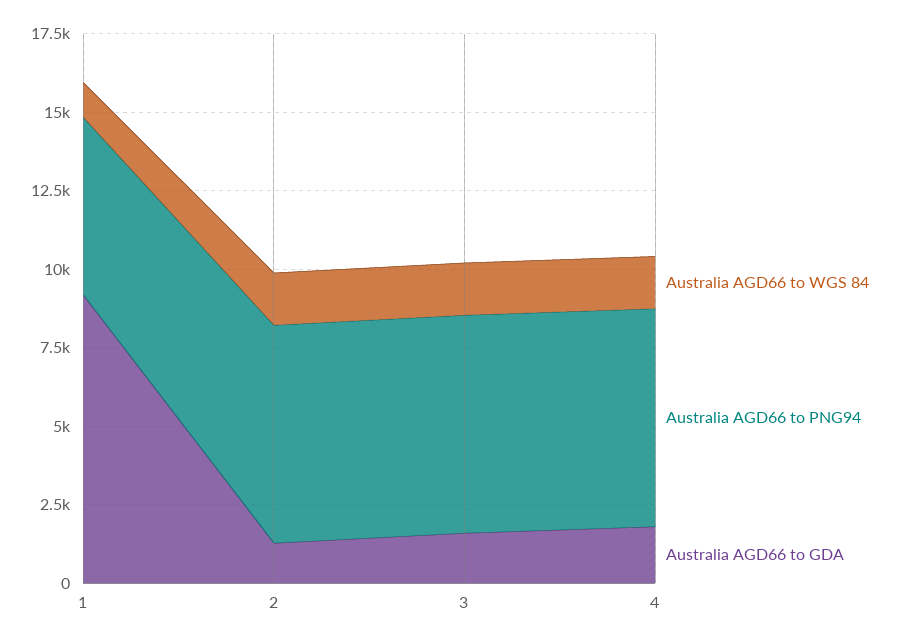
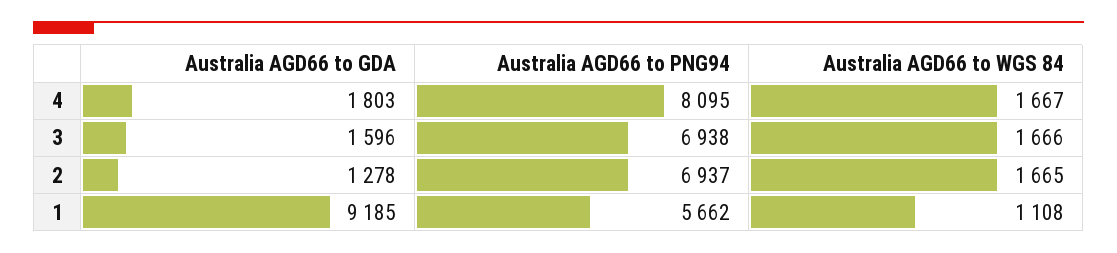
Australia AGD66 to PNG94, 4: 7000 -> 8095

